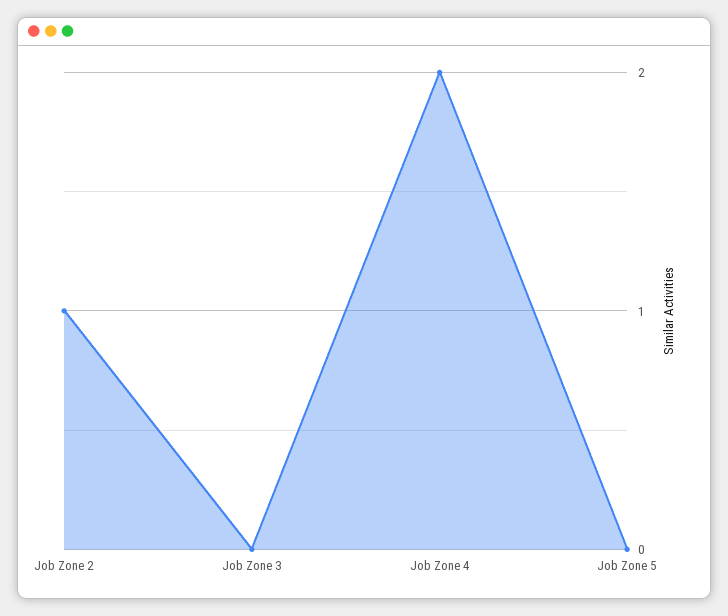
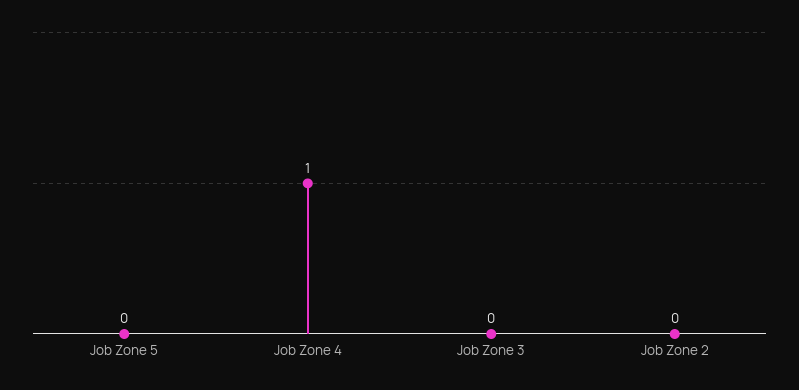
Job Zone 2: 1 -> 0
Job Zone 4: 2 -> 1

